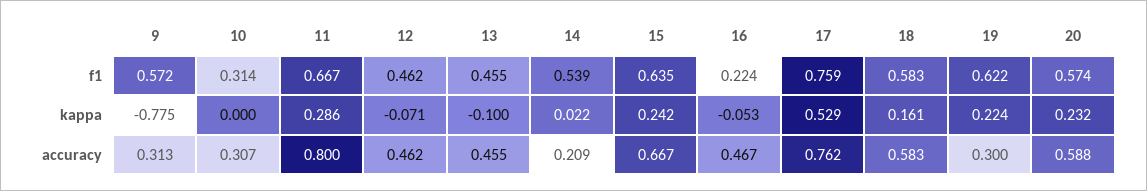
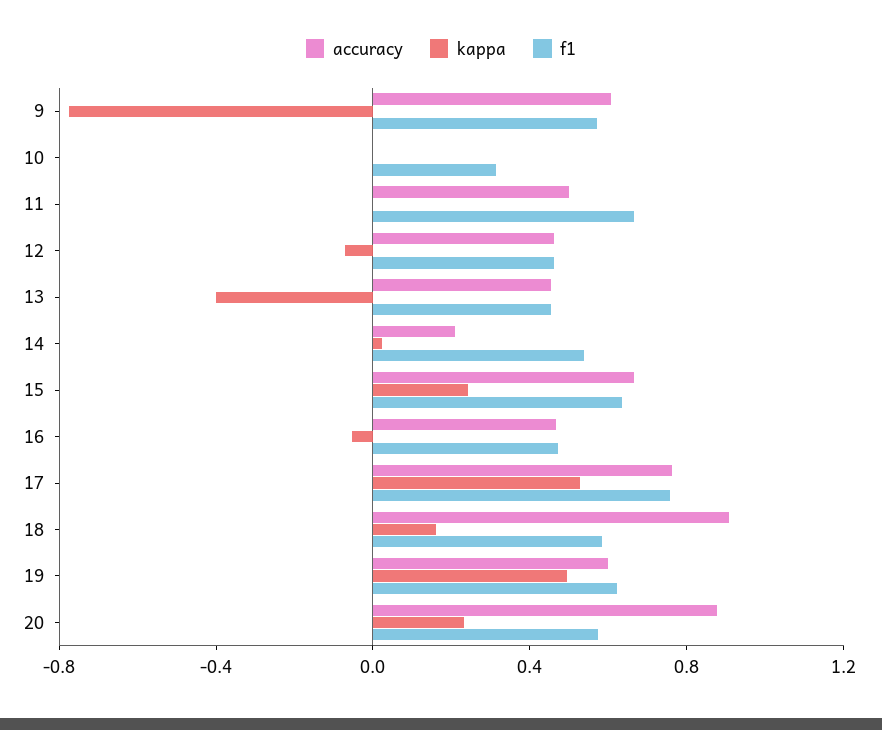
f1, 16: 0.224 -> 0.5
kappa, 11: 0.286 -> 0
kappa, 13: -0.1 -> -0.4
kappa, 19: 0.224 -> 0.5
accuracy, 9: 0.313 -> 0.6
accuracy, 10: 0.307 -> 0
accuracy, 11: 0.8 -> 0.5
accuracy, 18: 0.583 -> 0.9
accuracy, 19: 0.3 -> 0.6
accuracy, 20: 0.588 -> 0.9

